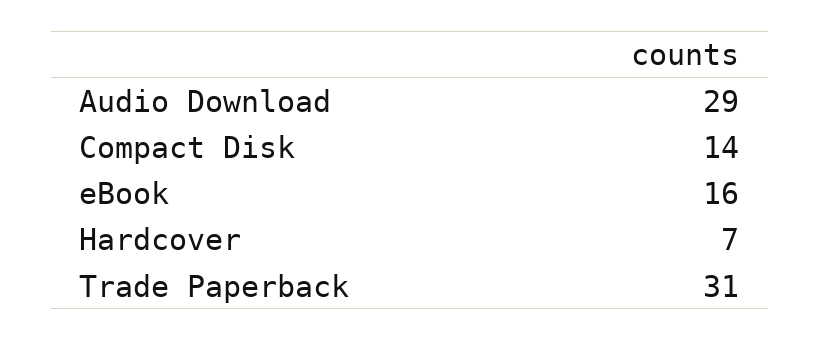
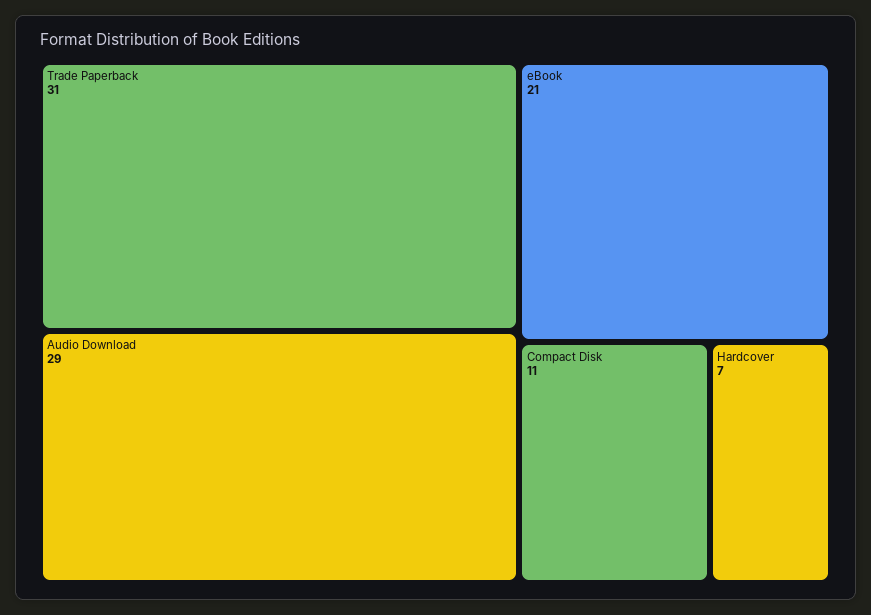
Compact Disk: 14 -> 11
eBook: 16 -> 21

